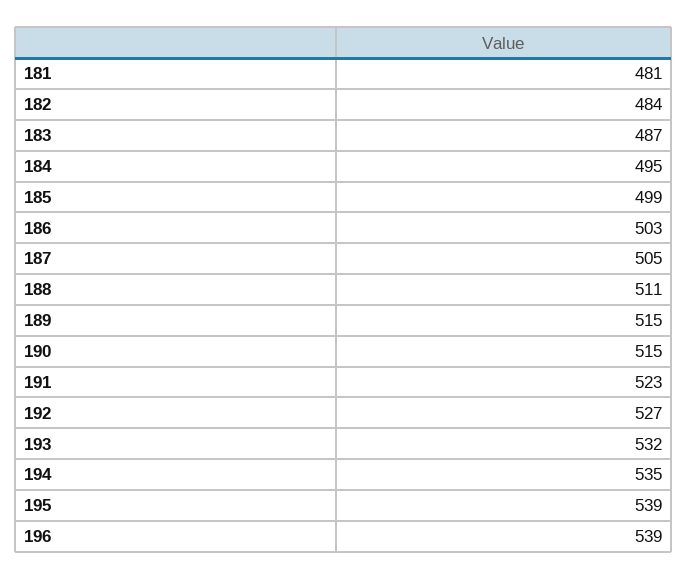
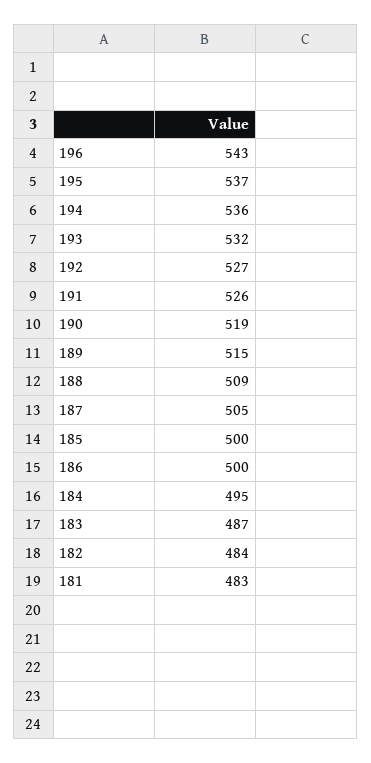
181: 481 -> 483
185: 499 -> 500
186: 503 -> 500
188: 511 -> 509
190: 515 -> 519
191: 523 -> 526
194: 535 -> 536
195: 539 -> 537
196: 539 -> 543

